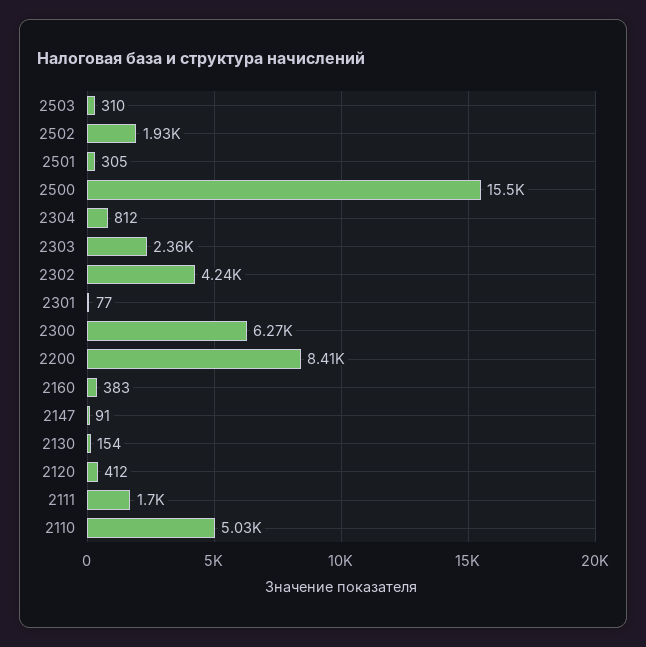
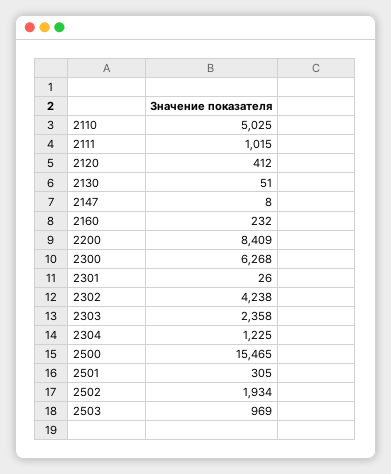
2503: 310 -> 969
2304: 812 -> 1225
2301: 77 -> 26
2160: 383 -> 232
2147: 91 -> 8
2130: 154 -> 51
2111: 1700 -> 1015

